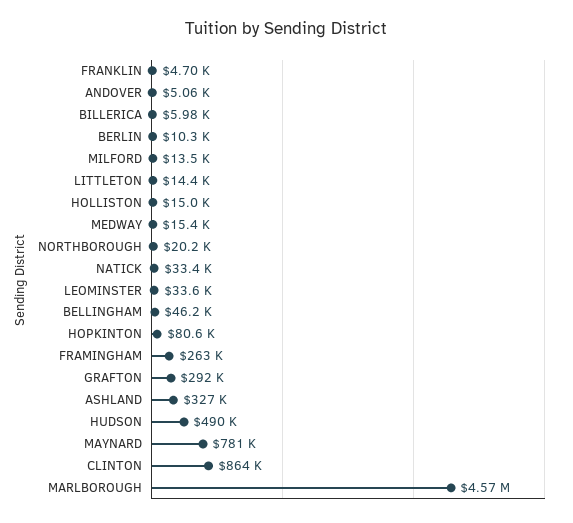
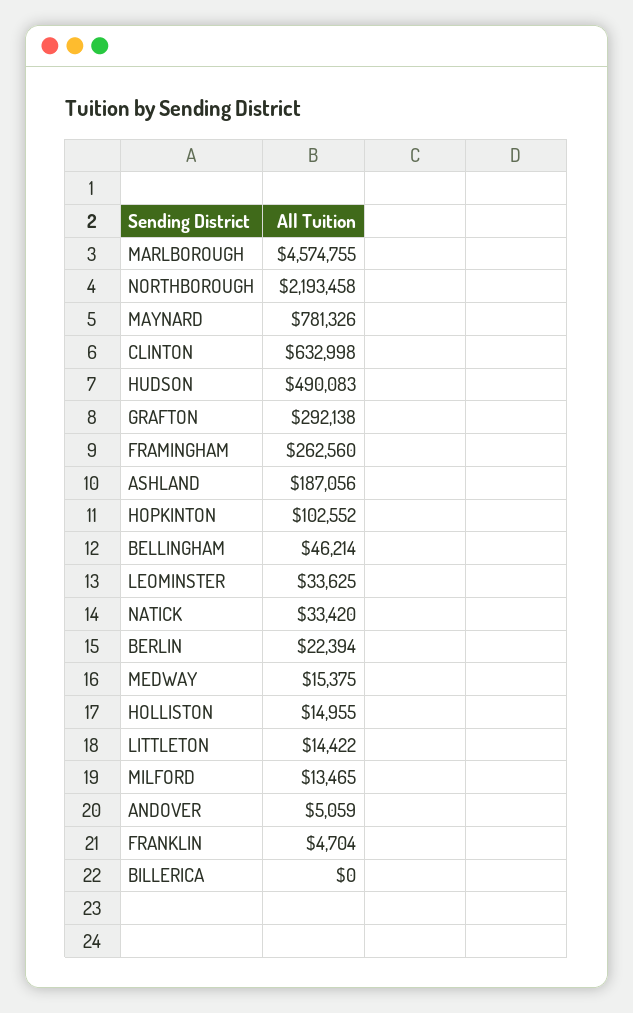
BILLERICA: 5980 -> 0
BERLIN: 10300 -> 22394
NORTHBOROUGH: 20200 -> 2193458
HOPKINTON: 80600 -> 102552
ASHLAND: 327000 -> 187056
CLINTON: 864000 -> 632998

